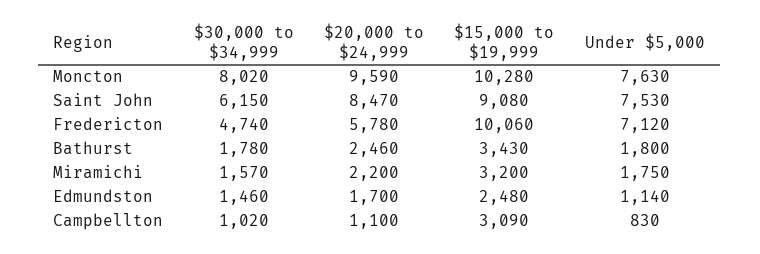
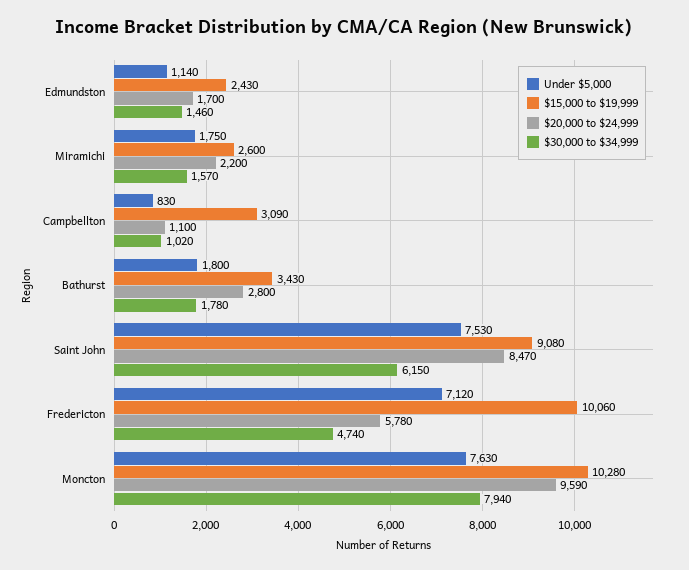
$30,000 to $34,999, Moncton: 8020 -> 7940
$20,000 to $24,999, Bathurst: 2460 -> 2800
$15,000 to $19,999, Miramichi: 3200 -> 2600
$15,000 to $19,999, Edmundston: 2480 -> 2430

